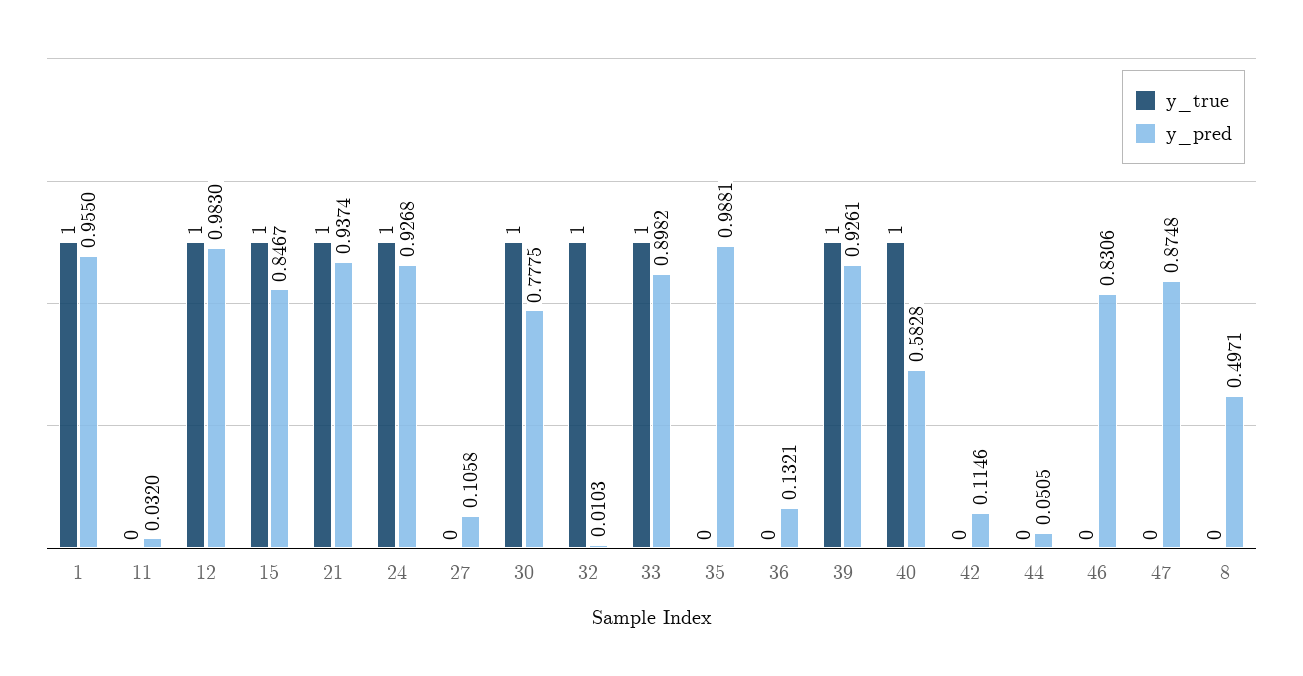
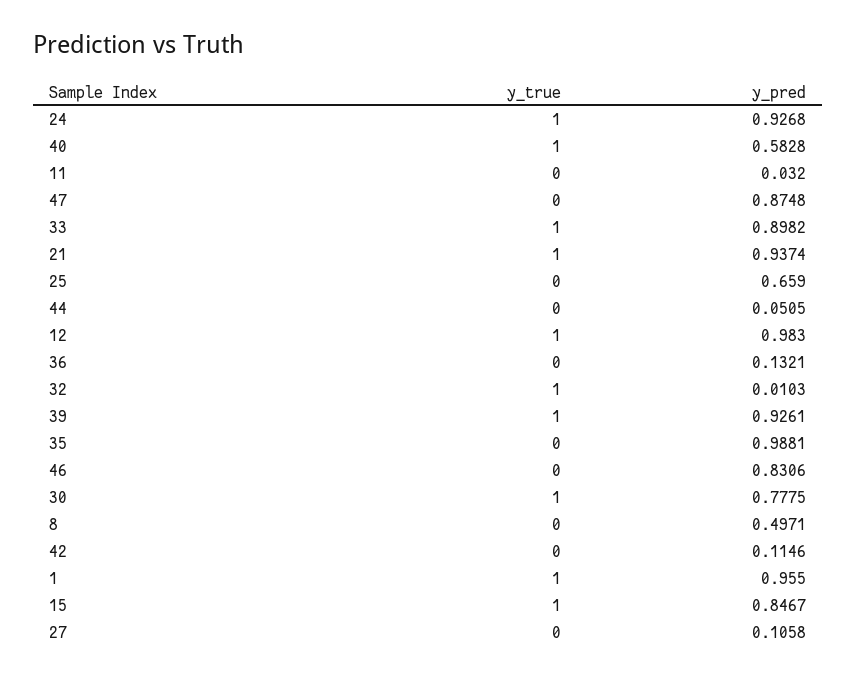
y_true, 25: none -> 0
y_pred, 25: none -> 0.659

